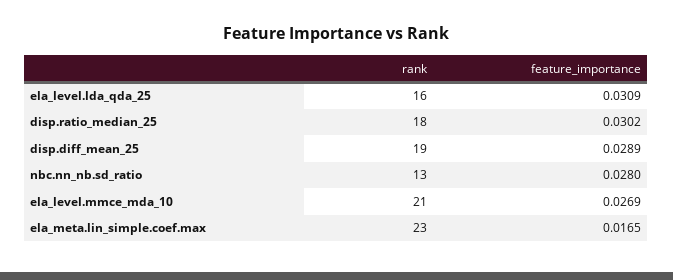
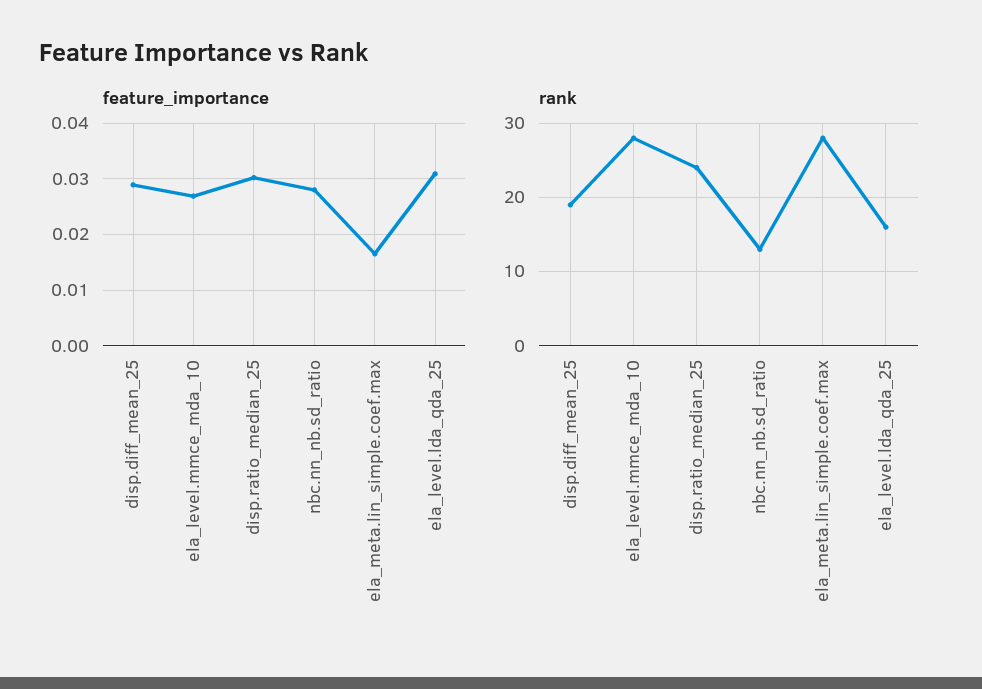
rank, disp.ratio_median_25: 18 -> 24
rank, ela_level.mmce_mda_10: 21 -> 28
rank, ela_meta.lin_simple.coef.max: 23 -> 28

